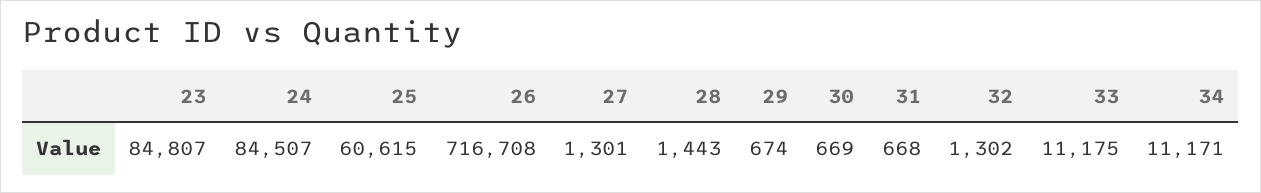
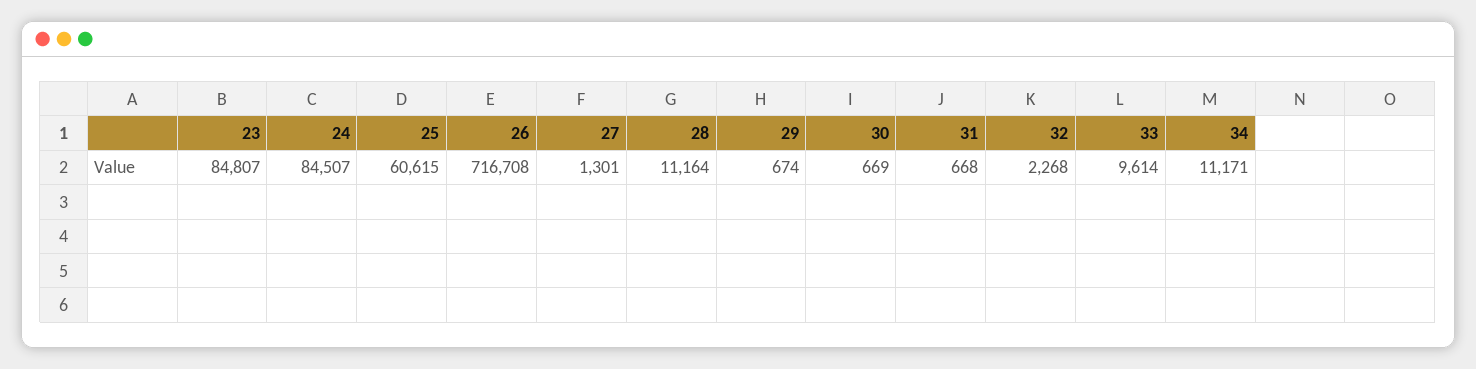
28: 1443 -> 11164
32: 1302 -> 2268
33: 11175 -> 9614

